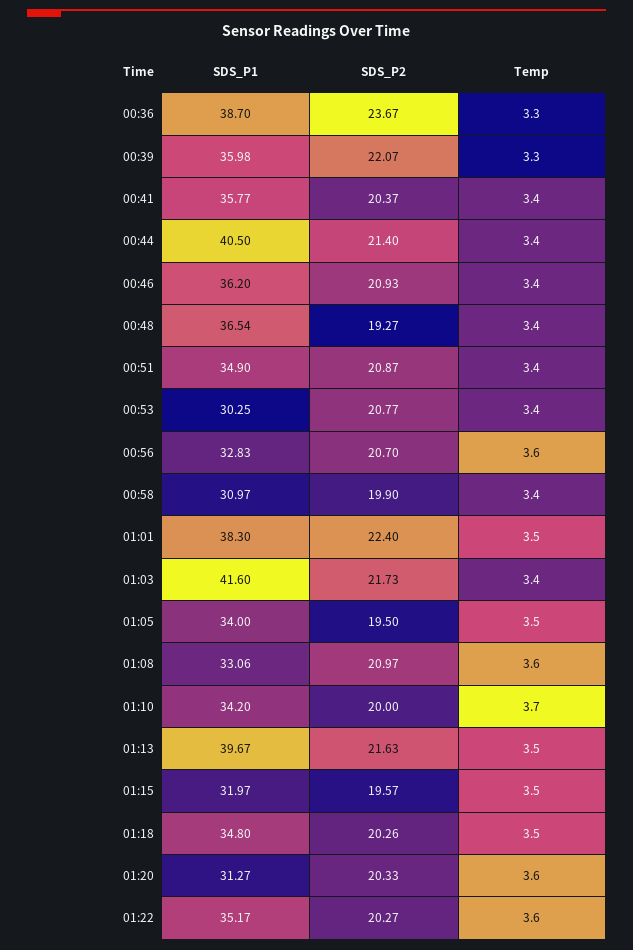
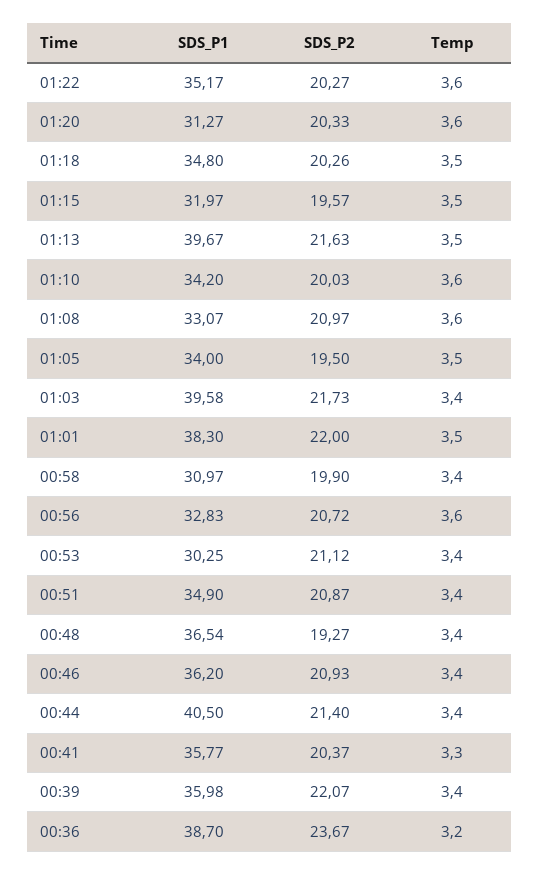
Temp, 00:36: 3.3 -> 3.2
Temp, 00:39: 3.3 -> 3.4
Temp, 00:41: 3.4 -> 3.3
SDS_P2, 00:53: 20.77 -> 21.12
SDS_P2, 00:56: 20.7 -> 20.72
SDS_P2, 01:01: 22.4 -> 22
SDS_P1, 01:03: 41.6 -> 39.58
SDS_P1, 01:08: 33.06 -> 33.07
SDS_P2, 01:10: 20 -> 20.03
Temp, 01:10: 3.7 -> 3.6

